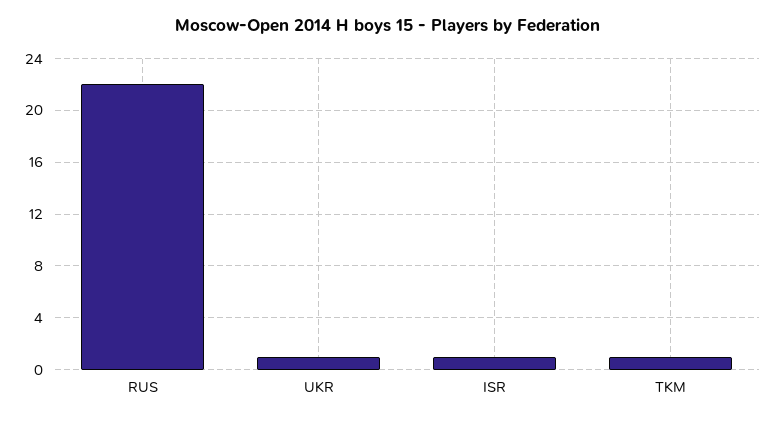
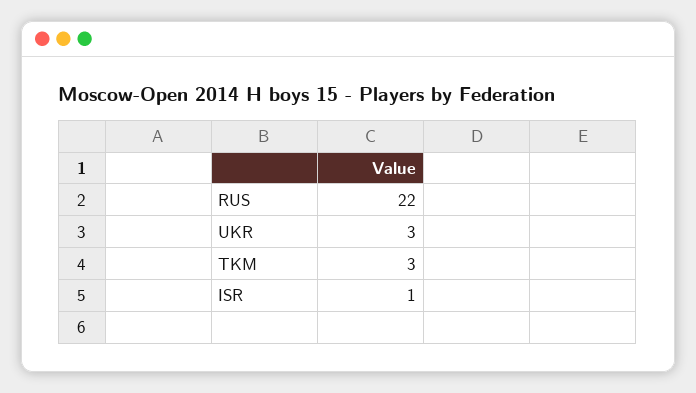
UKR: 1 -> 3
TKM: 1 -> 3

